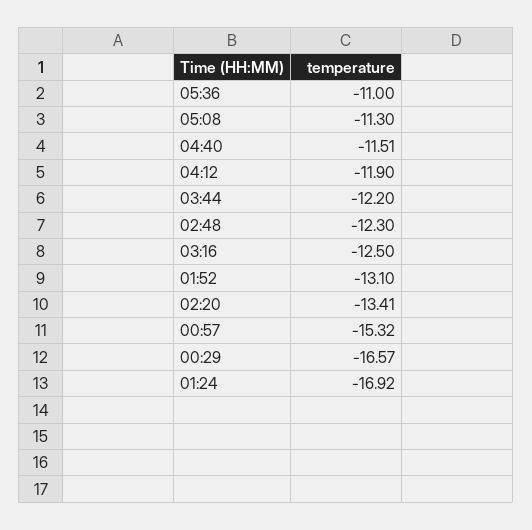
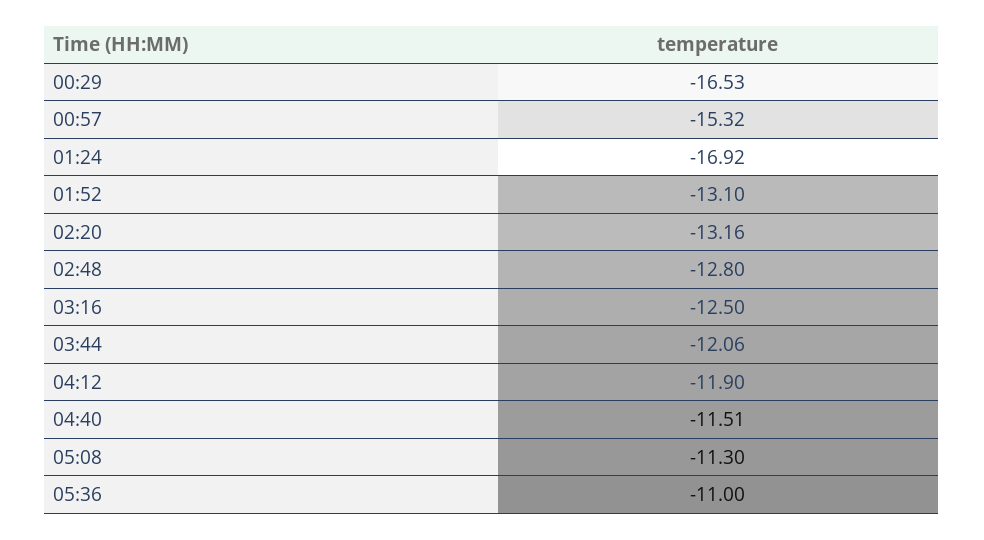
03:44: -12.2 -> -12.06
02:48: -12.3 -> -12.8
02:20: -13.41 -> -13.16
00:29: -16.57 -> -16.53

